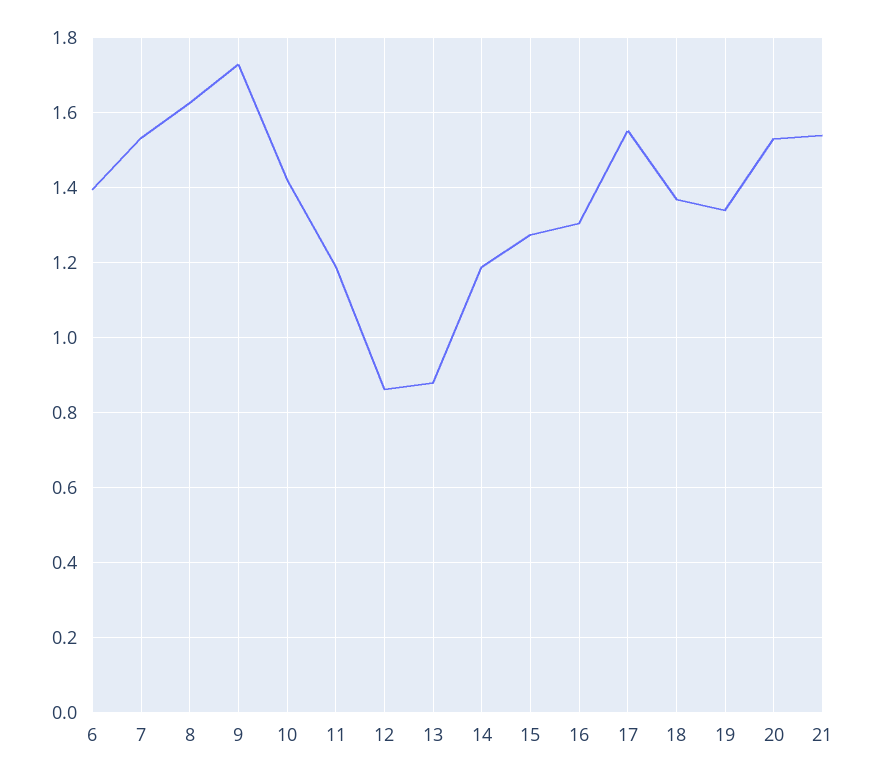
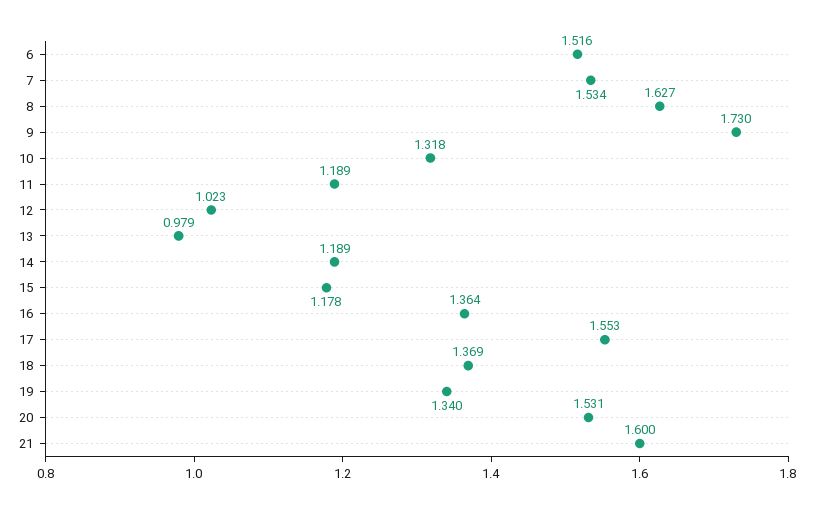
6: 1.4 -> 1.516
10: 1.42 -> 1.318
12: 0.86 -> 1.023
13: 0.88 -> 0.979
15: 1.28 -> 1.178
16: 1.3 -> 1.364
21: 1.54 -> 1.6

